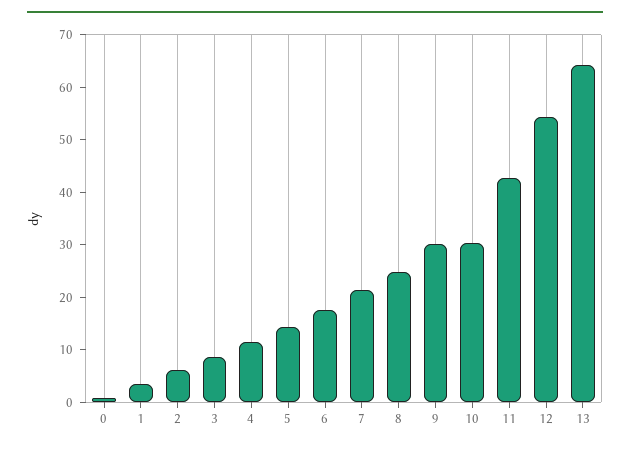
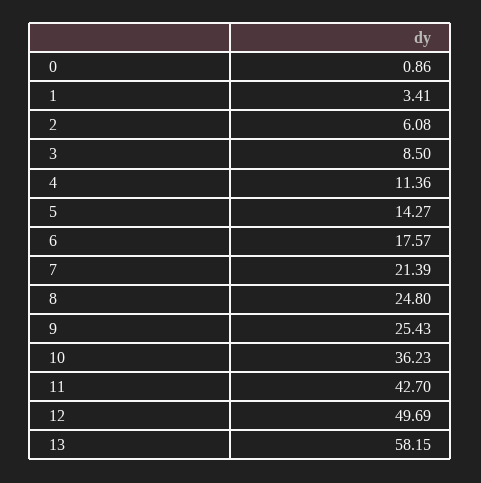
9: 30 -> 25.43
10: 30 -> 36.23
12: 54 -> 49.69
13: 64 -> 58.15

